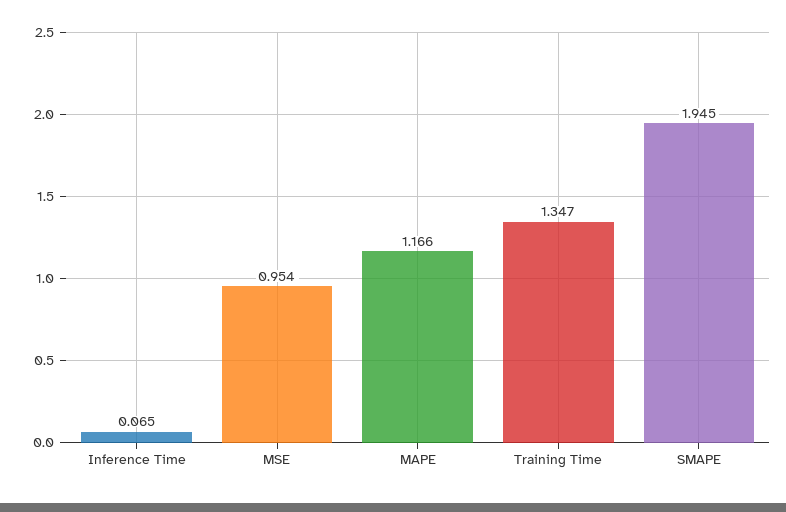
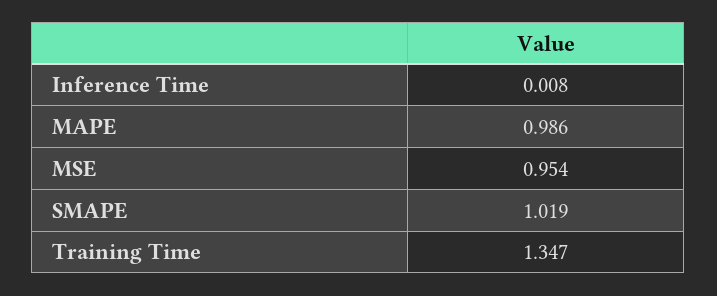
Inference Time: 0.065 -> 0.008
MAPE: 1.166 -> 0.986
SMAPE: 1.945 -> 1.019

